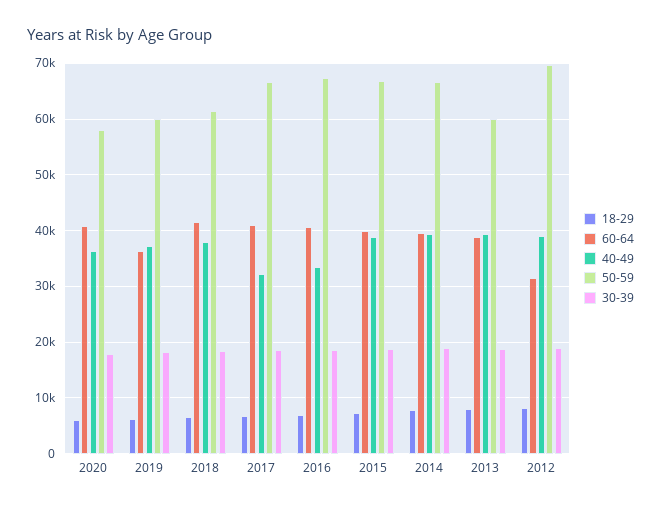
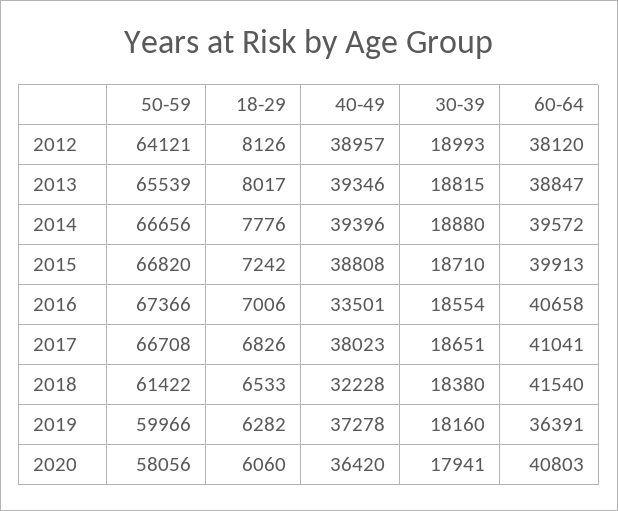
40-49, 2018: 38000 -> 32228
40-49, 2017: 32000 -> 38023
50-59, 2013: 60000 -> 65539
60-64, 2012: 32000 -> 38120
50-59, 2012: 70000 -> 64121

